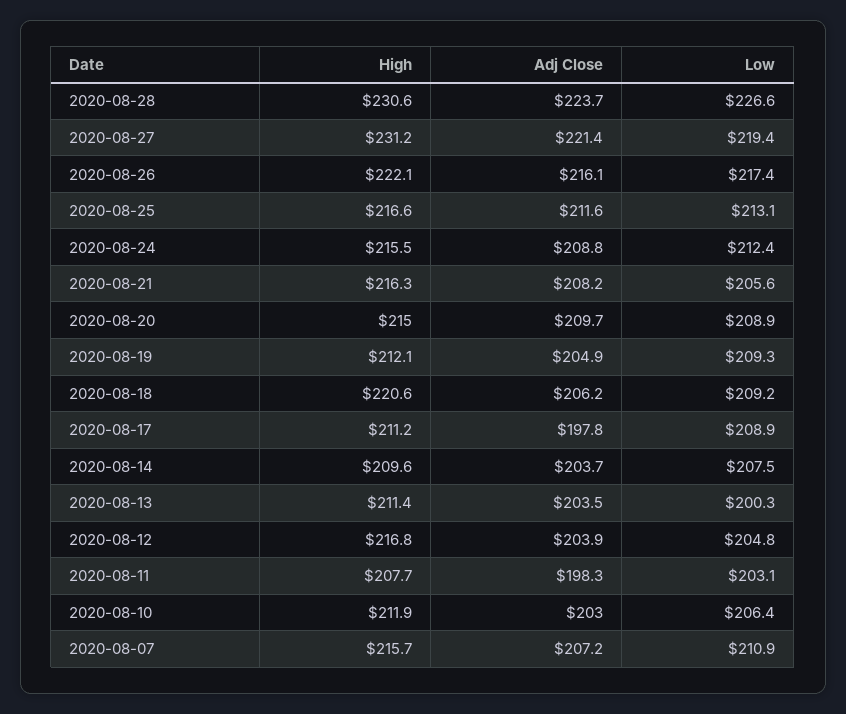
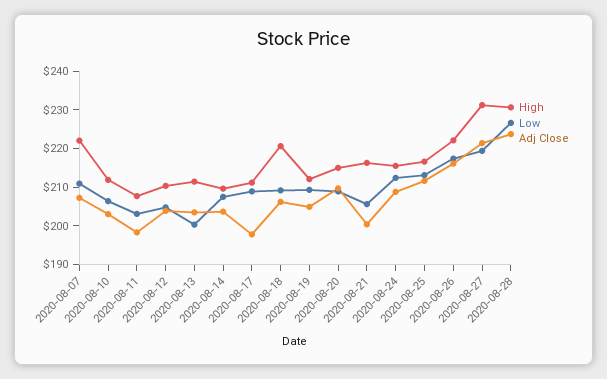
Adj Close, 2020-08-21: 208.2 -> 200
High, 2020-08-12: 216.8 -> 210
High, 2020-08-07: 215.7 -> 222.5

